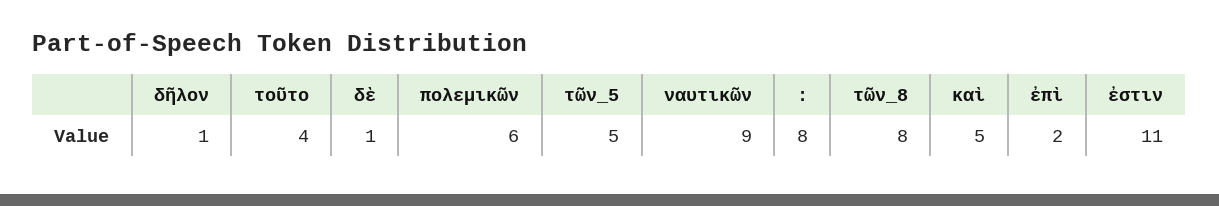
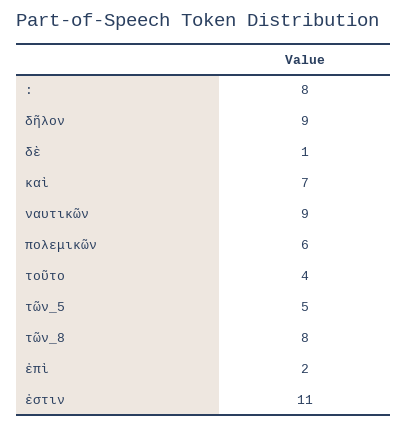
δῆλον: 1 -> 9
καὶ: 5 -> 7

